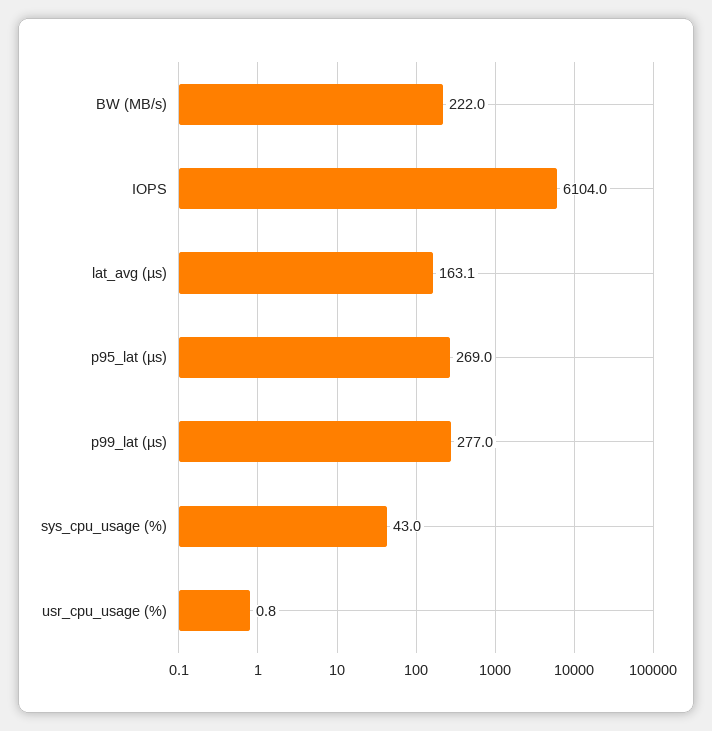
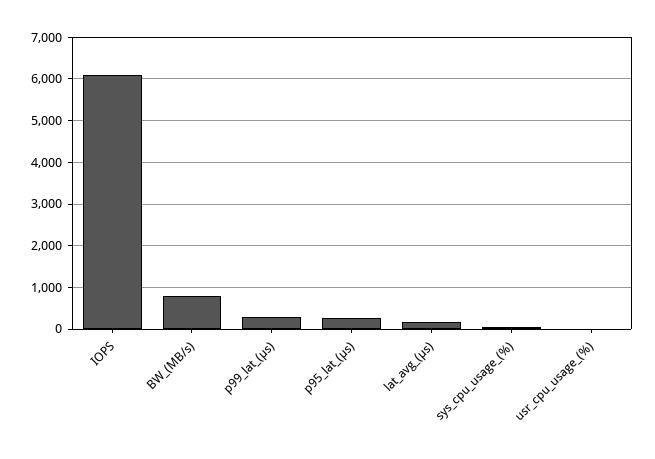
BW (MB/s): 222 -> 800

